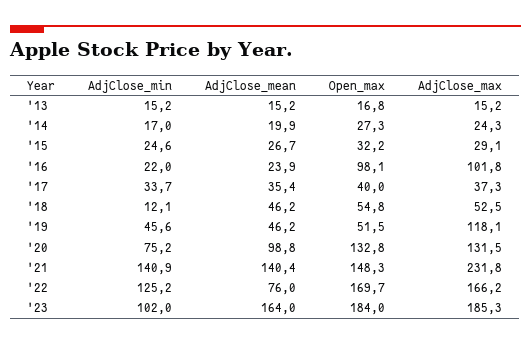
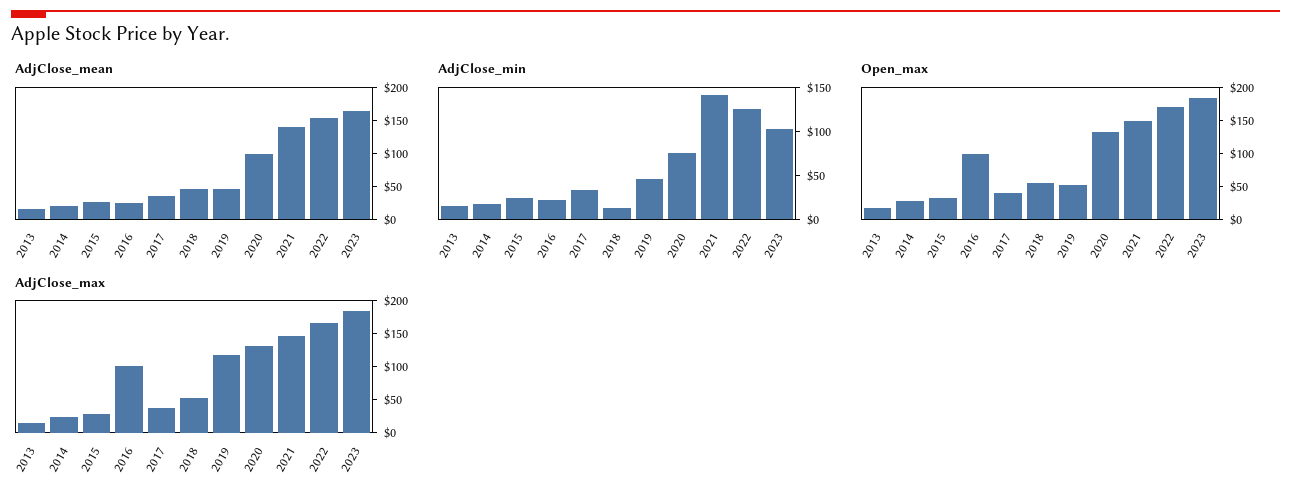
AdjClose_max, '21: 231.8 -> 150
AdjClose_mean, '22: 76 -> 150

